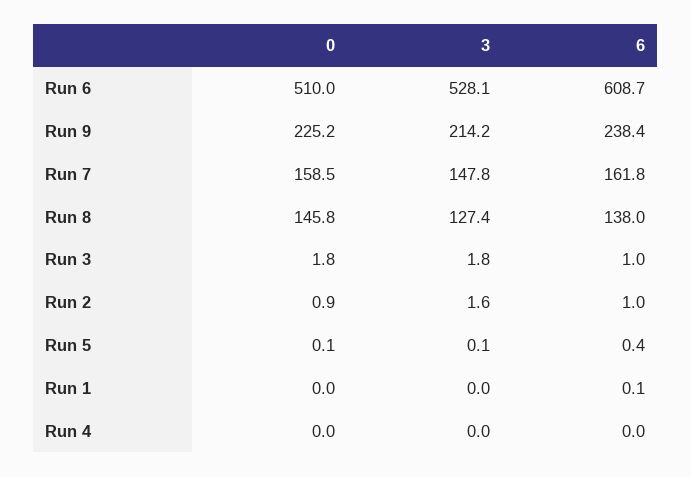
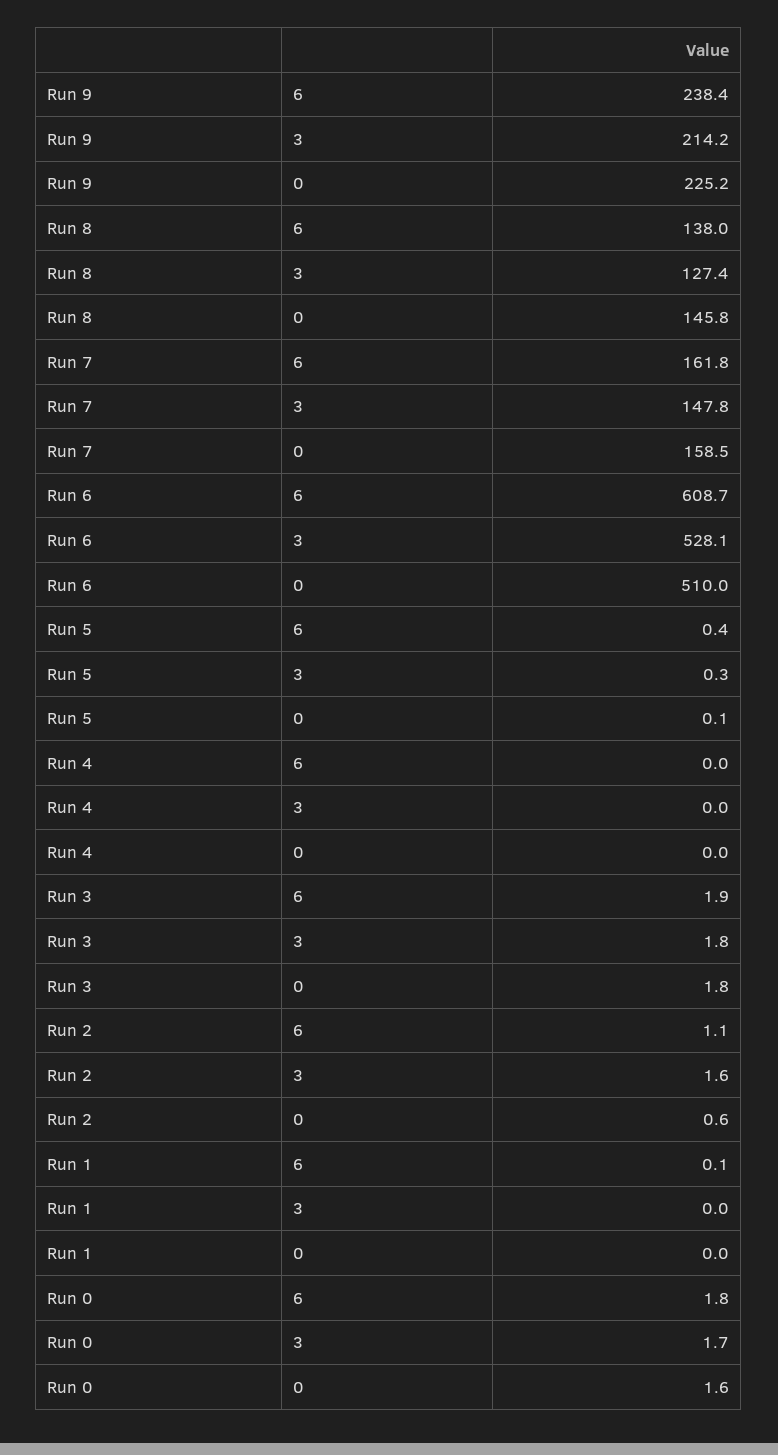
6, Run 3: 1 -> 1.9
0, Run 2: 0.9 -> 0.6
6, Run 2: 1 -> 1.1
3, Run 5: 0.1 -> 0.3
6, Run 0: none -> 1.8
3, Run 0: none -> 1.7
0, Run 0: none -> 1.6

